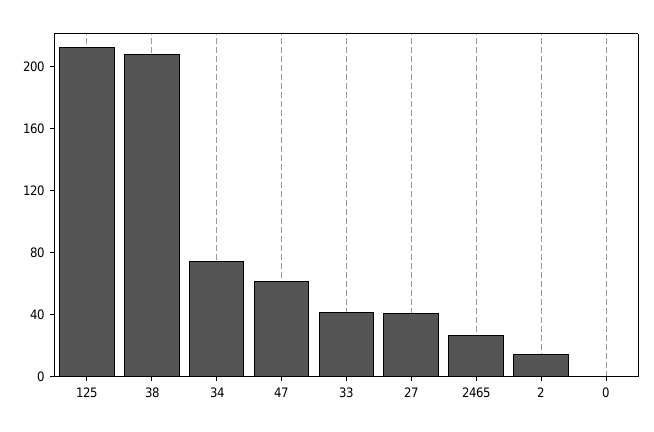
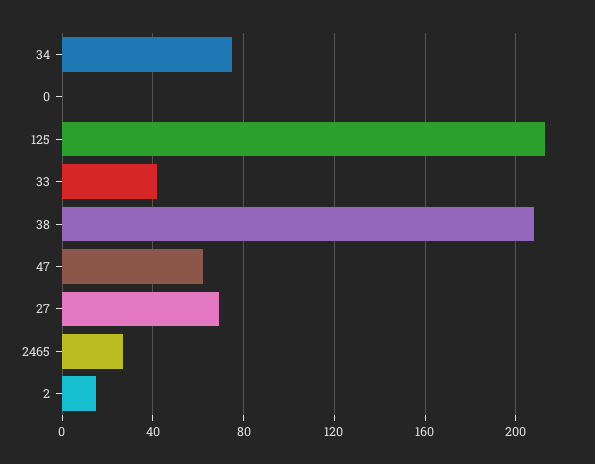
27: 40 -> 70

